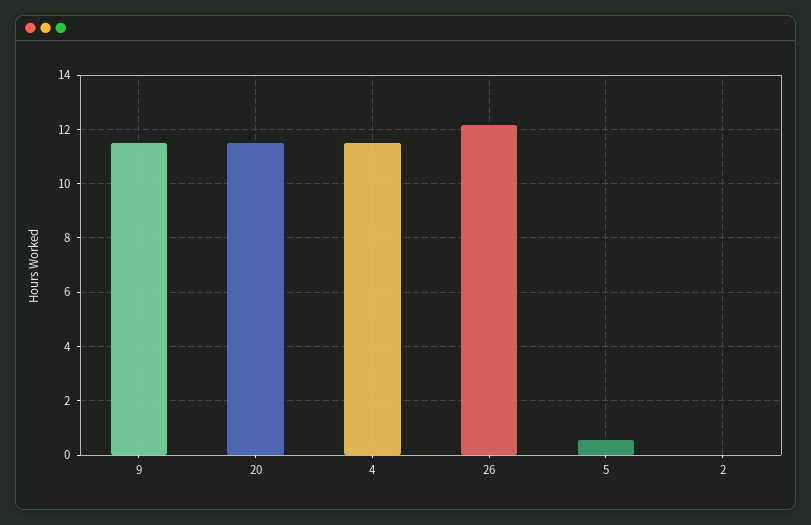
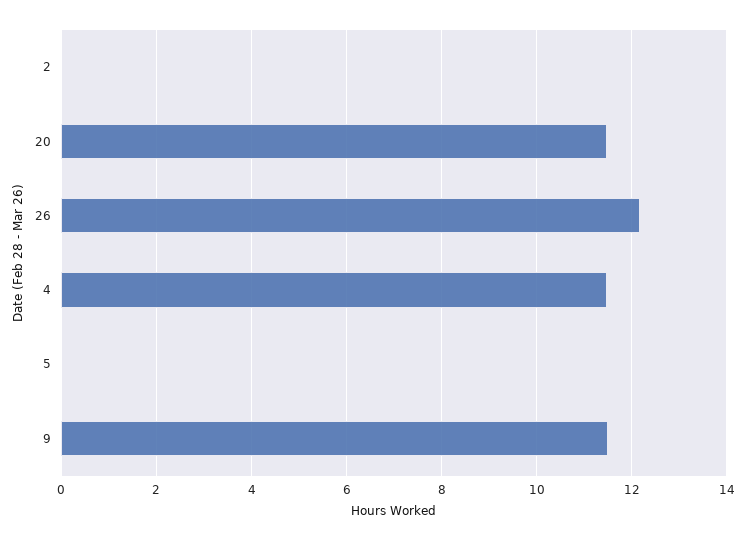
5: 0.5 -> 0

